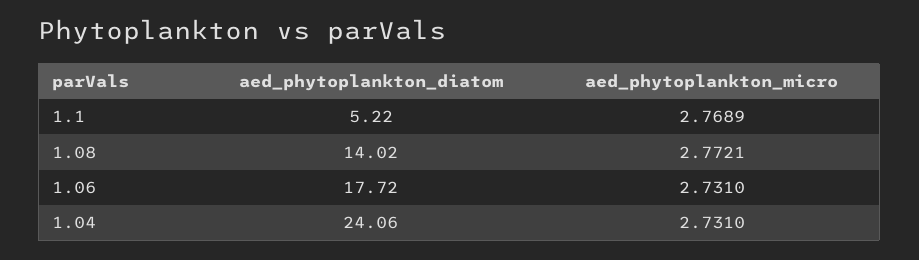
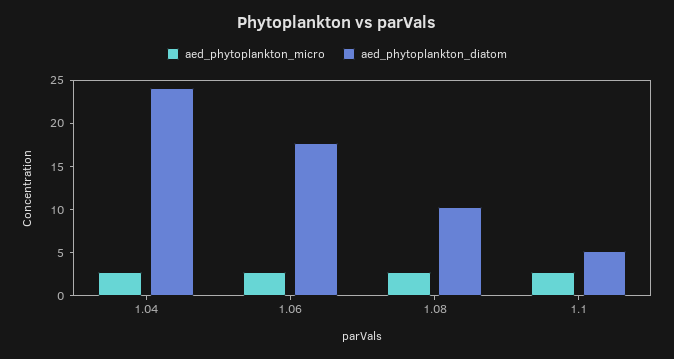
aed_phytoplankton_diatom, 1.08: 14.02 -> 10

